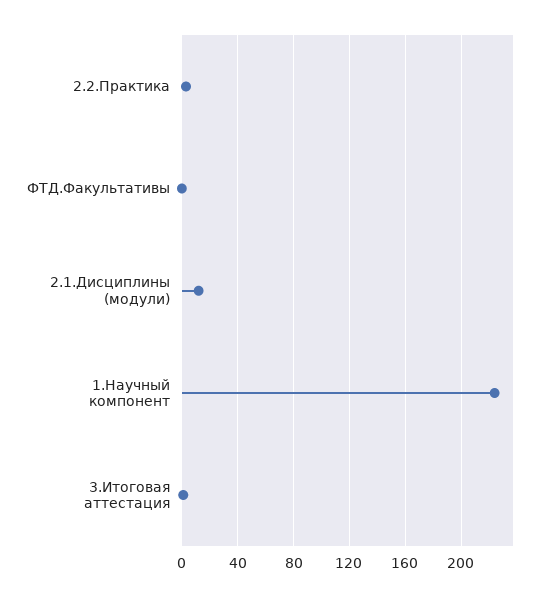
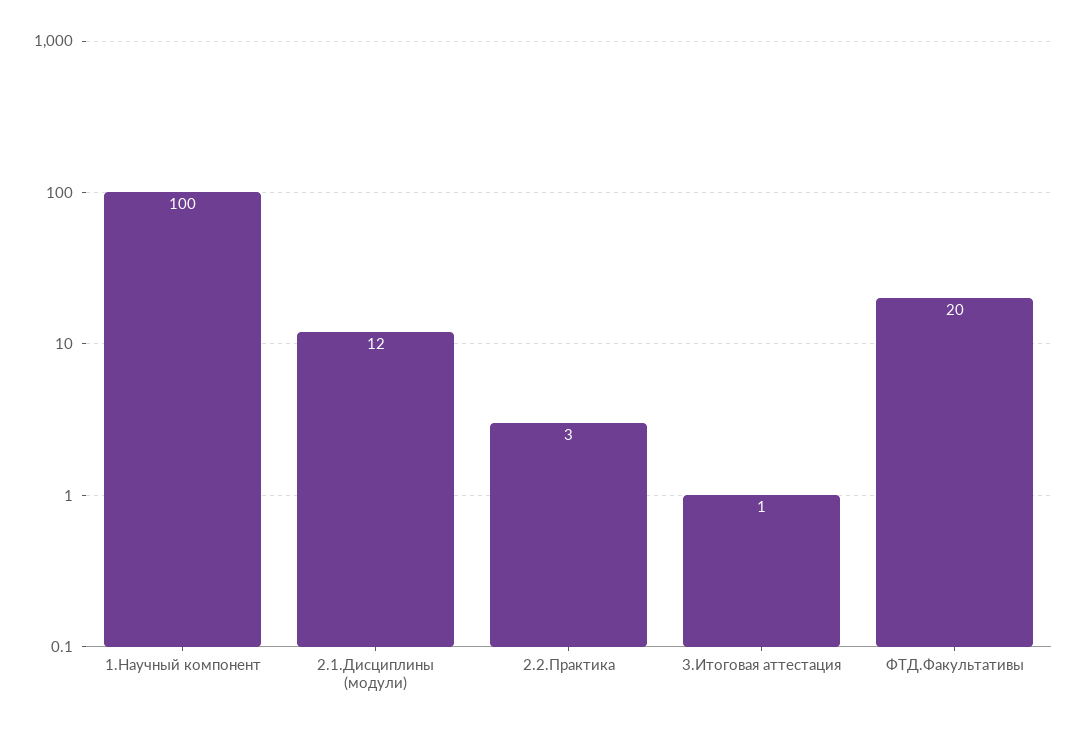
ФТД.Факультативы: 0 -> 20
1.Научный компонент: 225 -> 100

